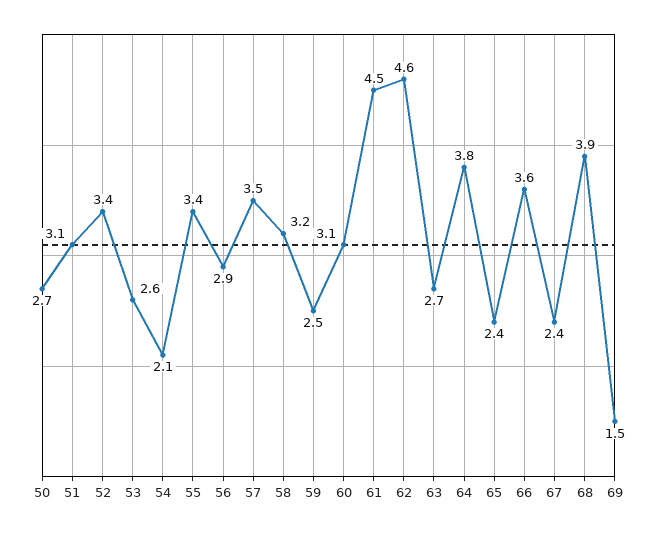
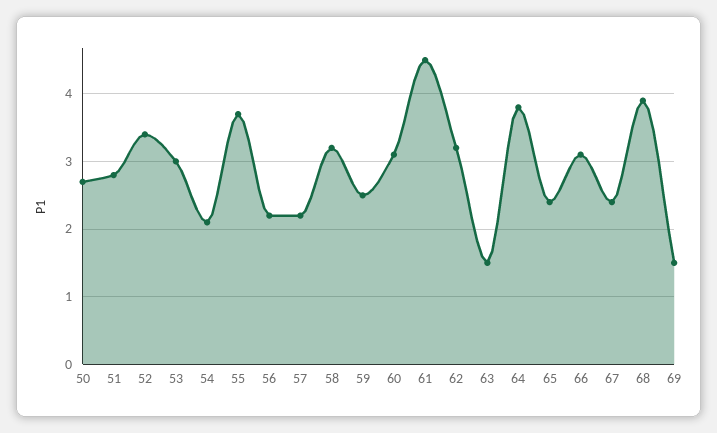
51: 3.1 -> 2.8
53: 2.6 -> 3
55: 3.4 -> 3.7
56: 2.9 -> 2.2
57: 3.5 -> 2.2
62: 4.6 -> 3.2
63: 2.7 -> 1.5
66: 3.6 -> 3.1

